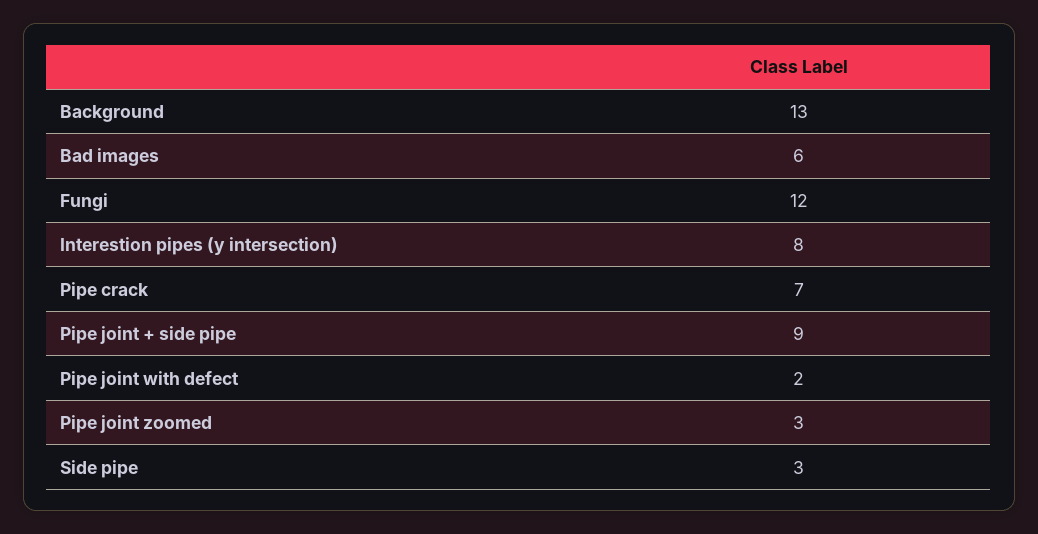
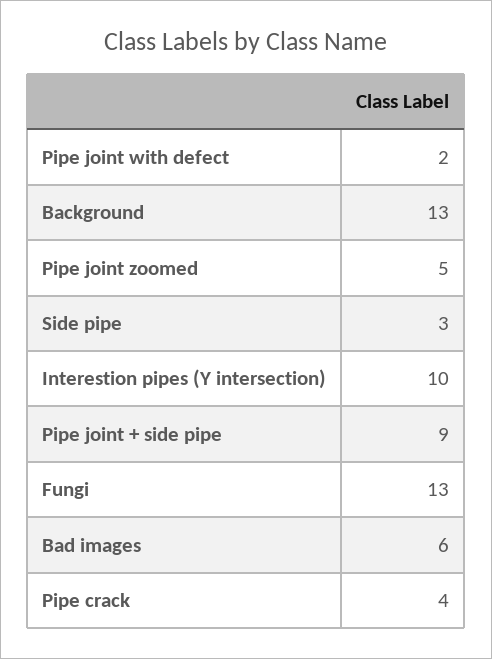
Fungi: 12 -> 13
Interestion pipes (y intersection): 8 -> 10
Pipe crack: 7 -> 4
Pipe joint zoomed: 3 -> 5

